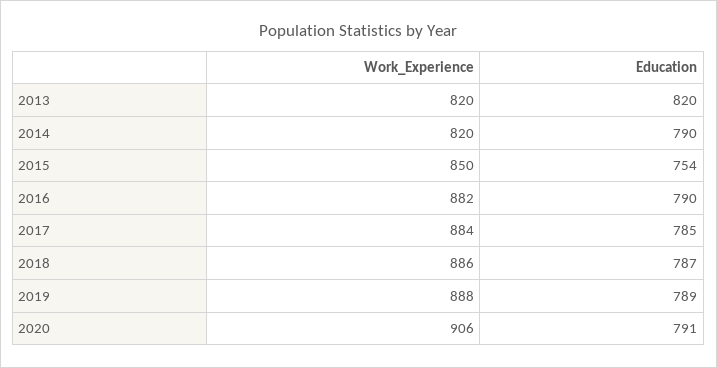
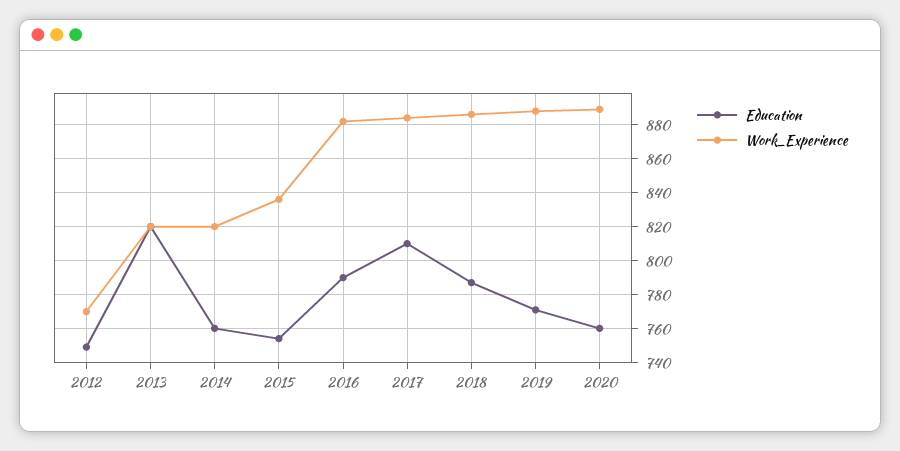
Education, 2014: 790 -> 760
Work_Experience, 2015: 850 -> 835
Education, 2017: 785 -> 810
Education, 2019: 789 -> 770
Work_Experience, 2020: 906 -> 890
Education, 2020: 791 -> 760
Education, 2012: none -> 750
Work_Experience, 2012: none -> 770

